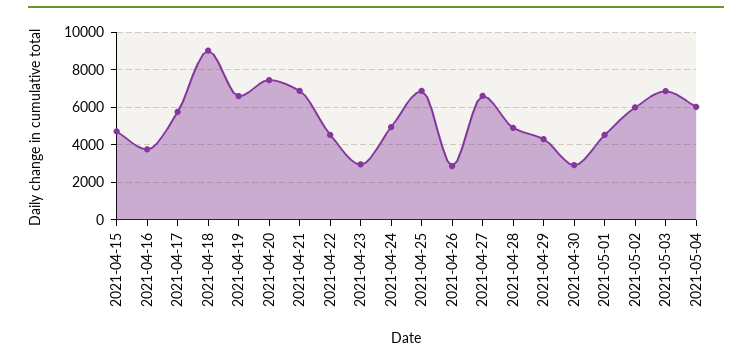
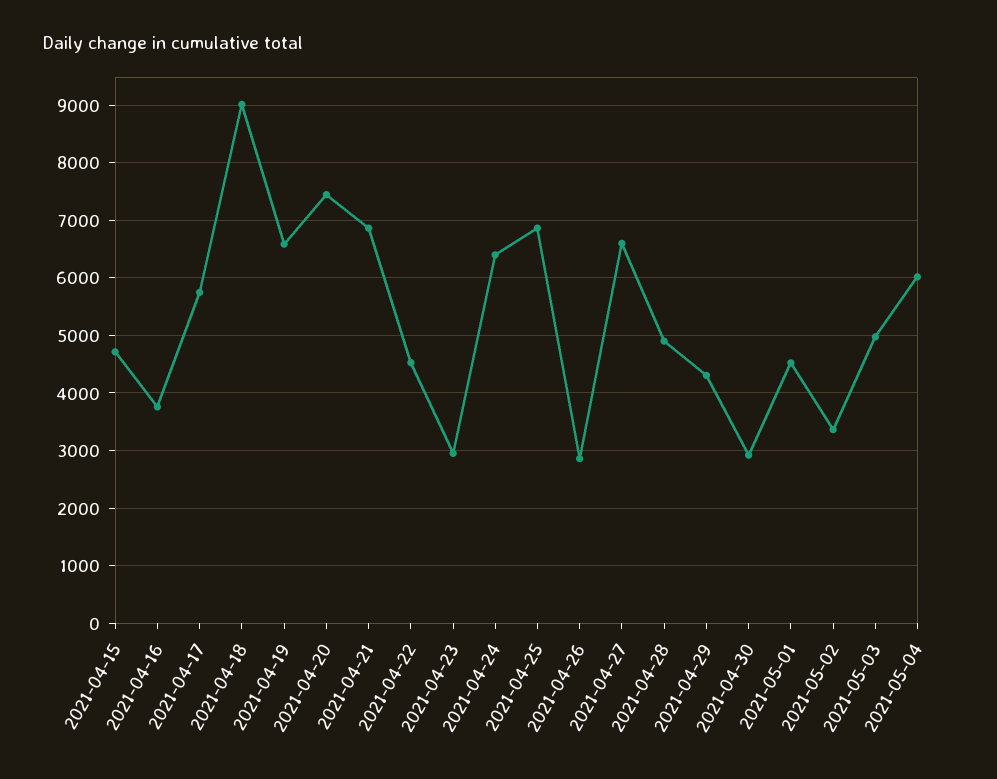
2021-04-24: 5000 -> 6400
2021-05-02: 6000 -> 3400
2021-05-03: 7000 -> 5000

